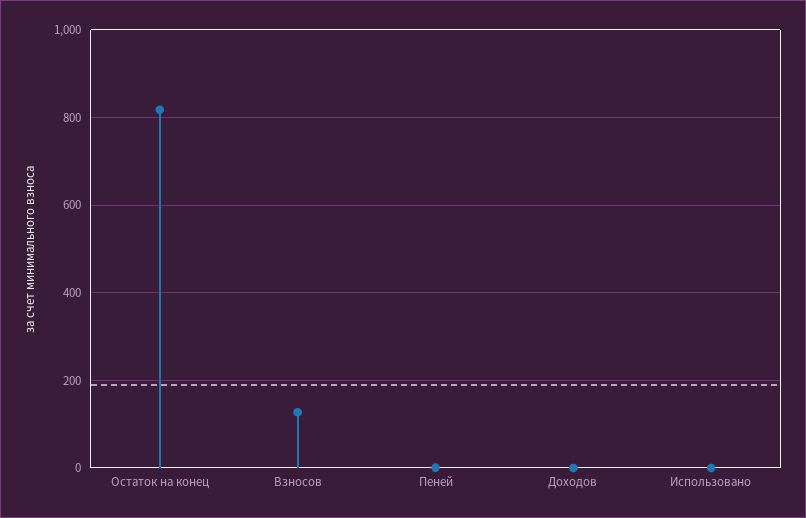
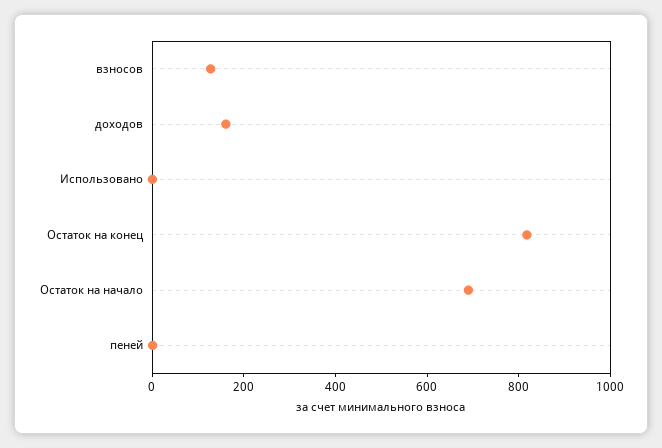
Доходов: 0 -> 150
Остаток на начало: none -> 700

